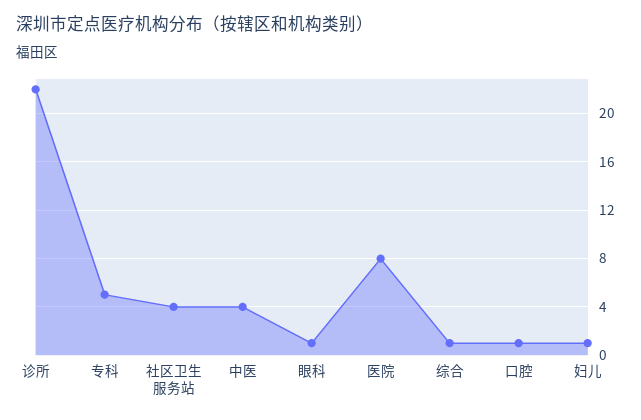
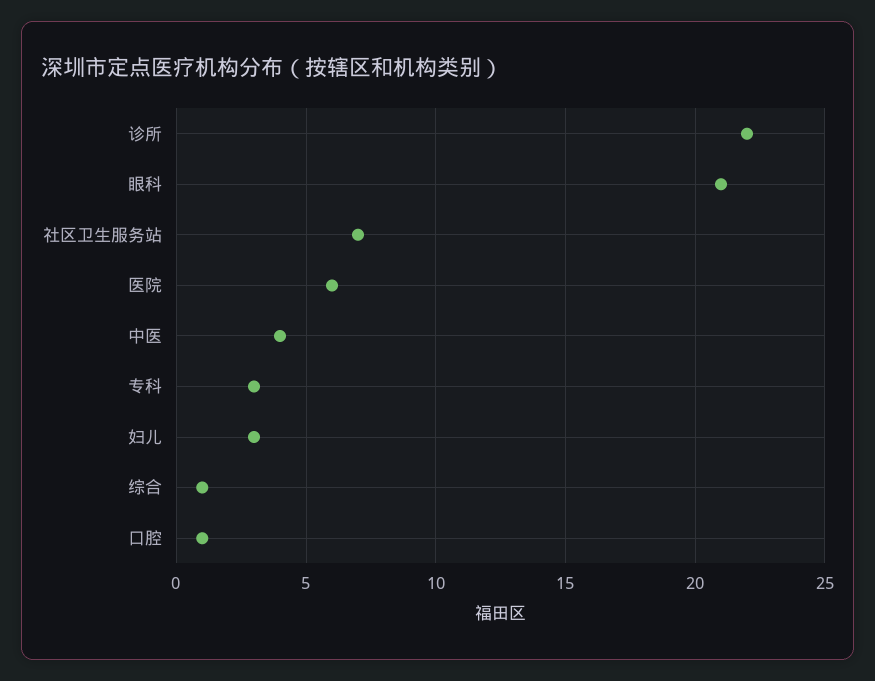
专科: 5 -> 3
社区卫生服务站: 4 -> 7
眼科: 1 -> 21
医院: 8 -> 6
妇儿: 1 -> 3

